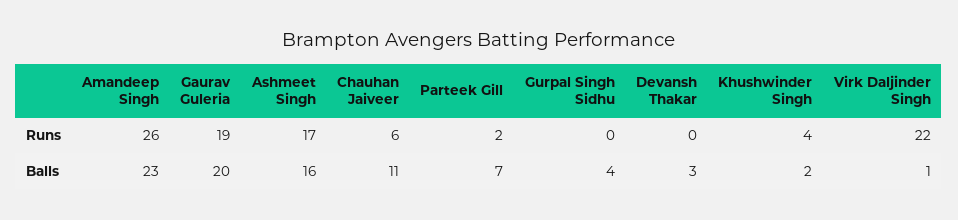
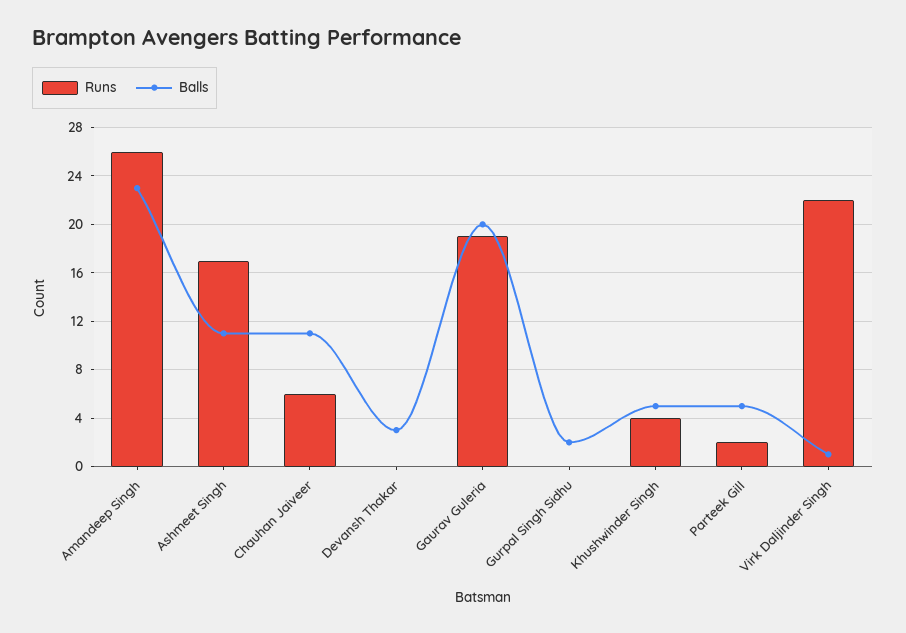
Balls, Ashmeet Singh: 16 -> 11
Balls, Parteek Gill: 7 -> 5
Balls, Gurpal Singh Sidhu: 4 -> 2
Balls, Khushwinder Singh: 2 -> 5

